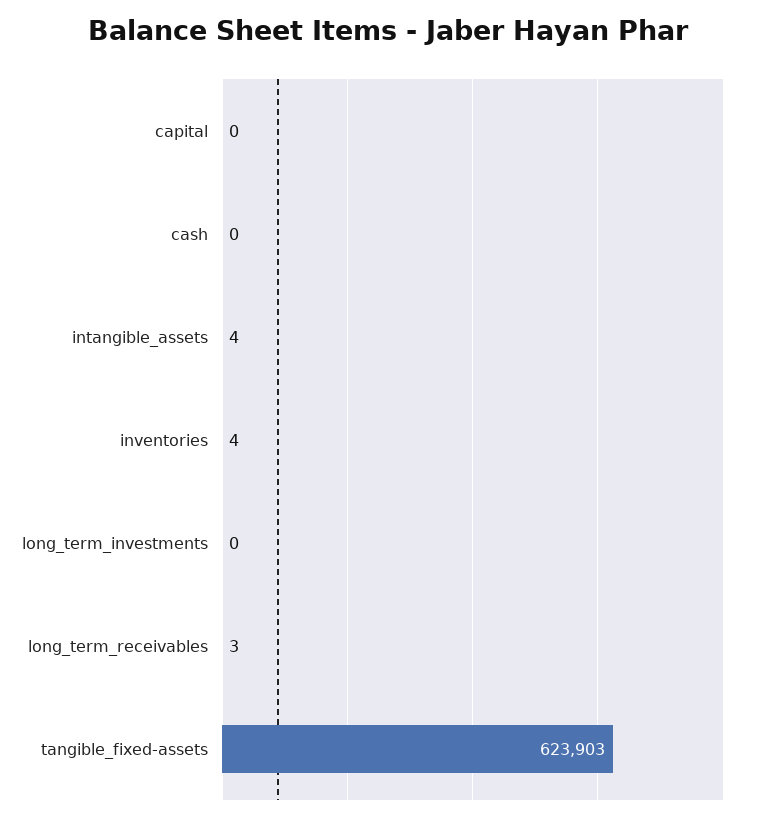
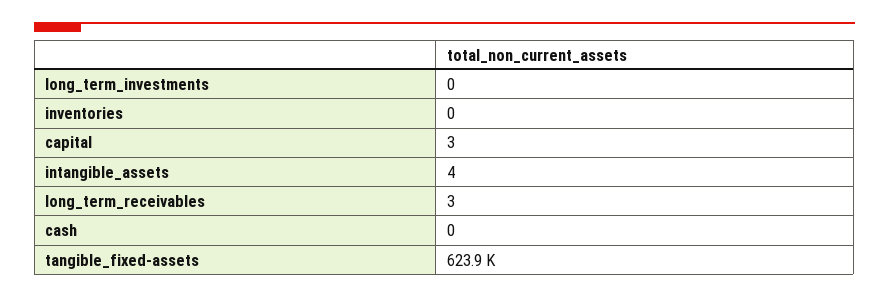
capital: 0 -> 3
inventories: 4 -> 0

